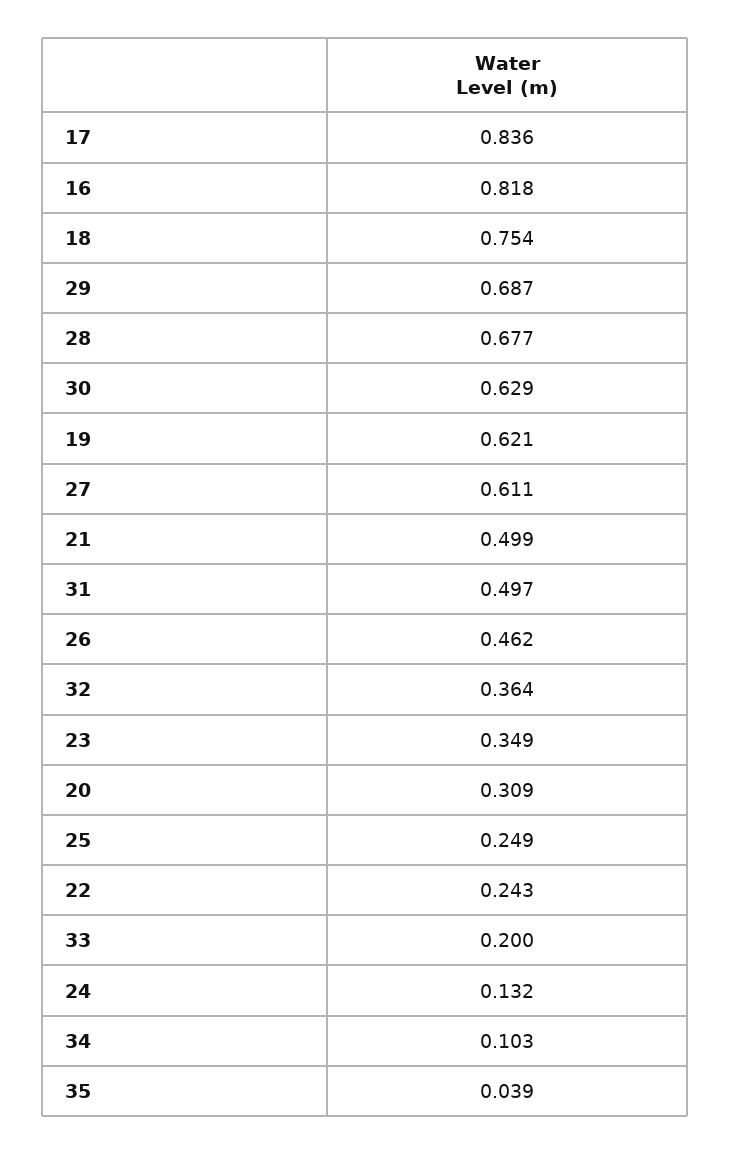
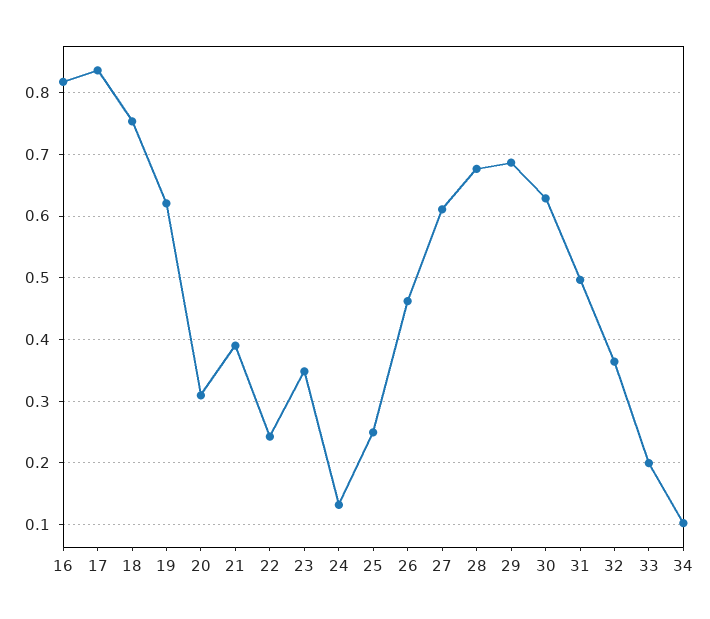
21: 0.499 -> 0.39
35: 0.039 -> none

